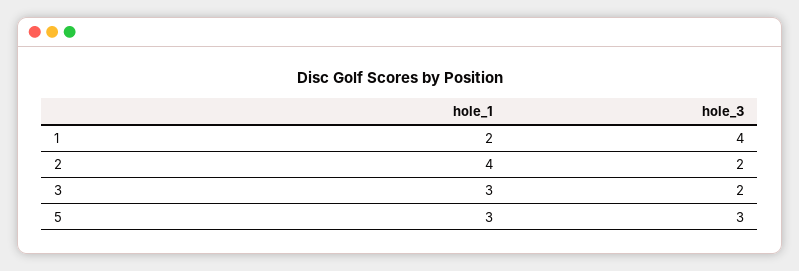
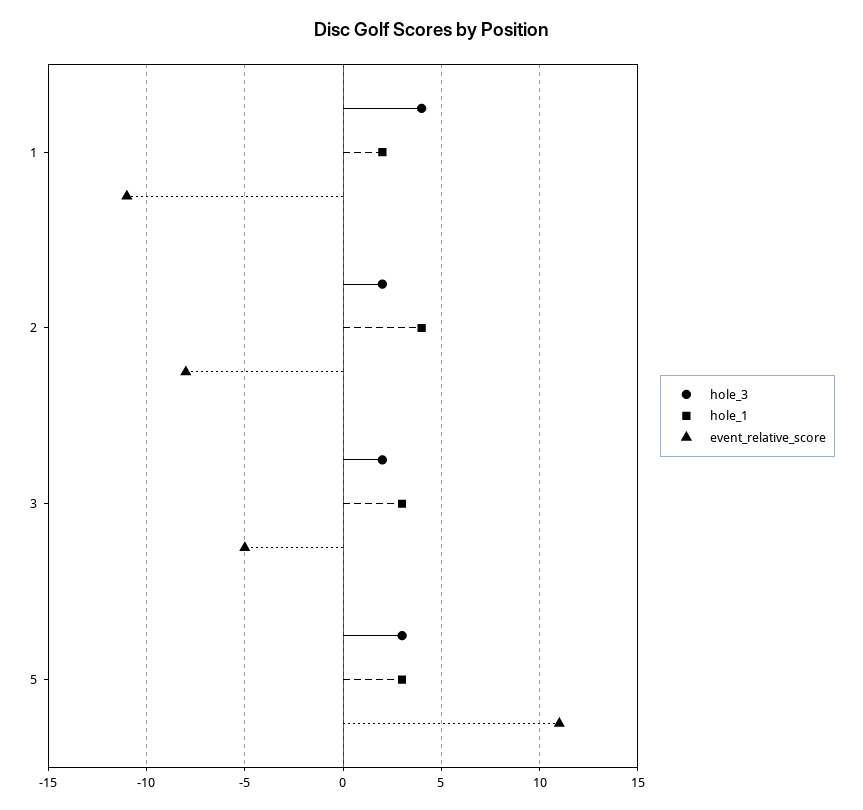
event_relative_score, 1: none -> -11
event_relative_score, 2: none -> -8
event_relative_score, 3: none -> -5
event_relative_score, 5: none -> 11

